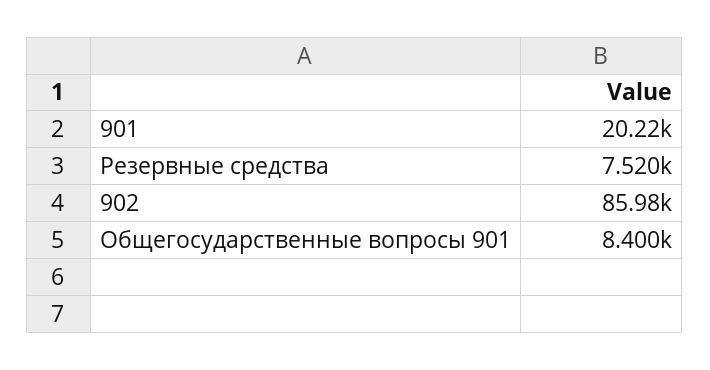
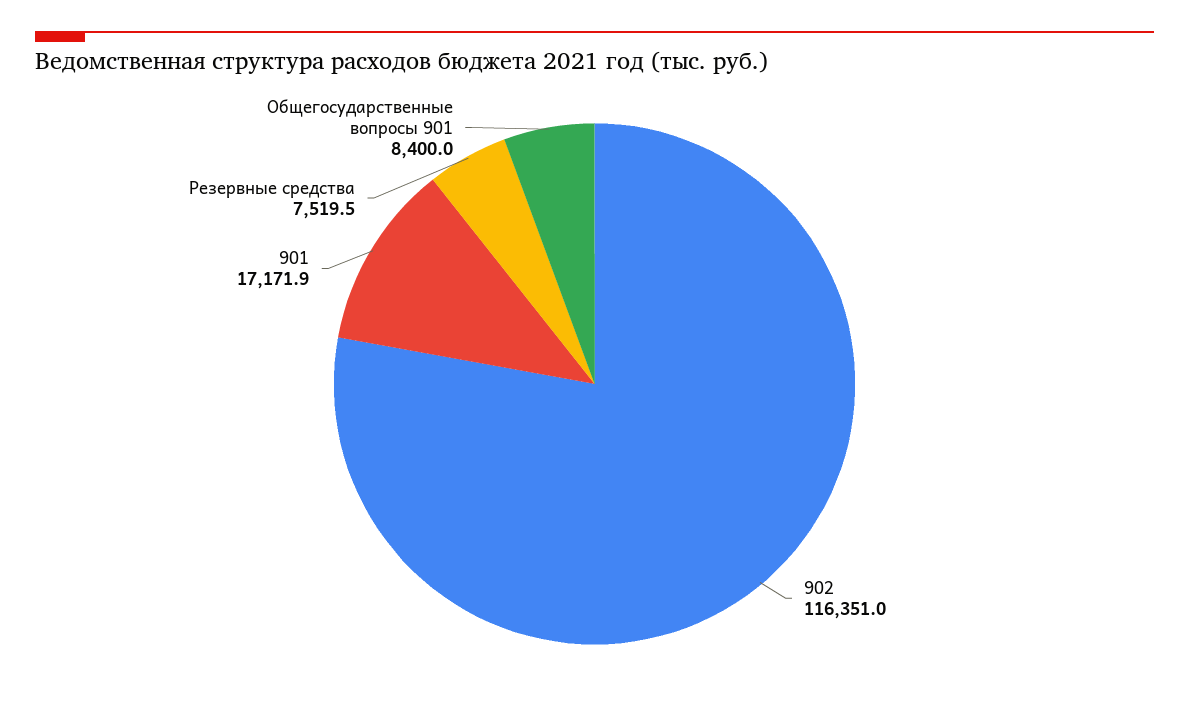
901: 20220 -> 17171.9
902: 85980 -> 116351

